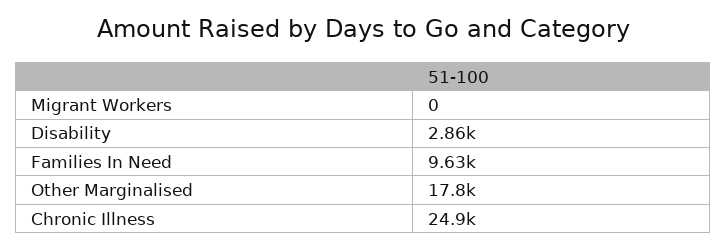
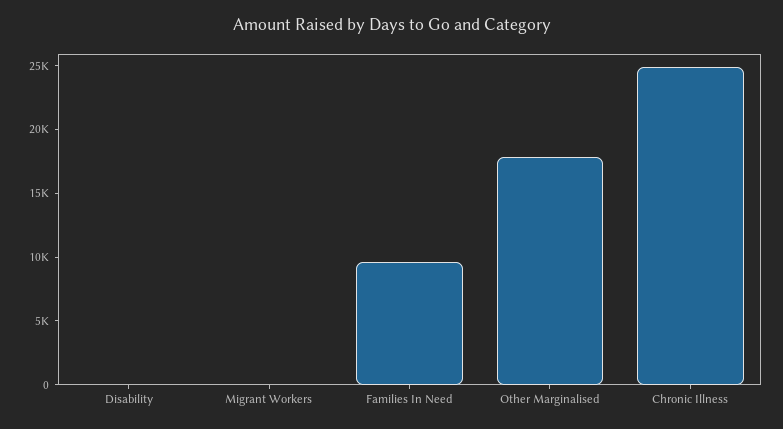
Disability: 2860 -> 0

